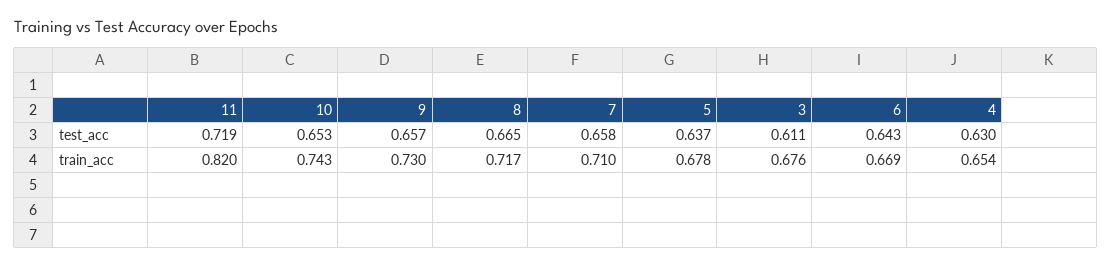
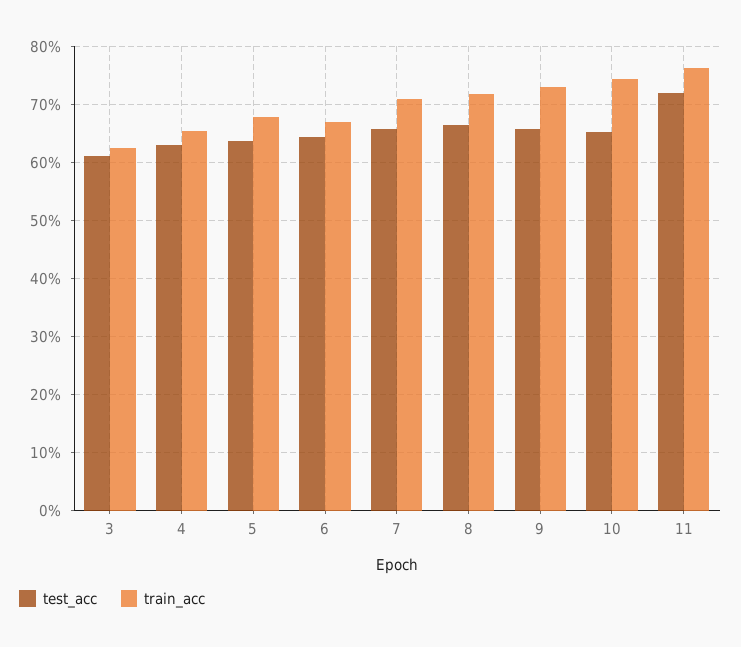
train_acc, 11: 0.82 -> 0.76
train_acc, 3: 0.676 -> 0.62

